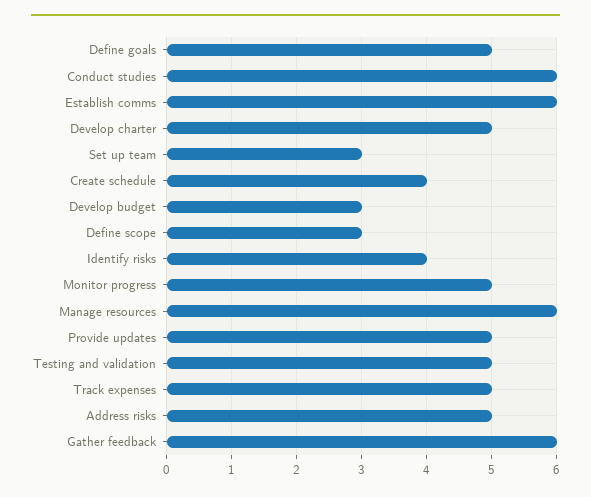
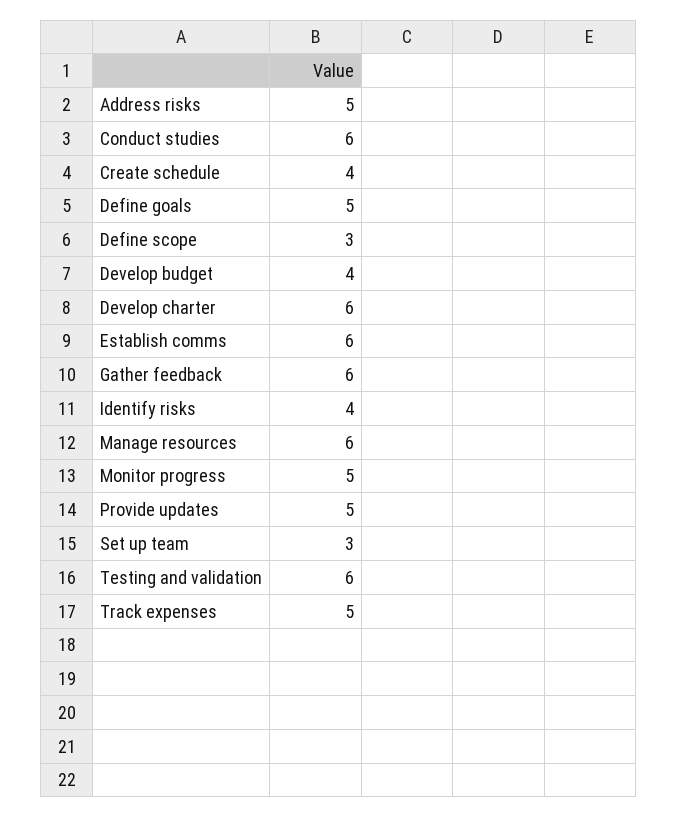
Develop charter: 5 -> 6
Develop budget: 3 -> 4
Testing and validation: 5 -> 6

